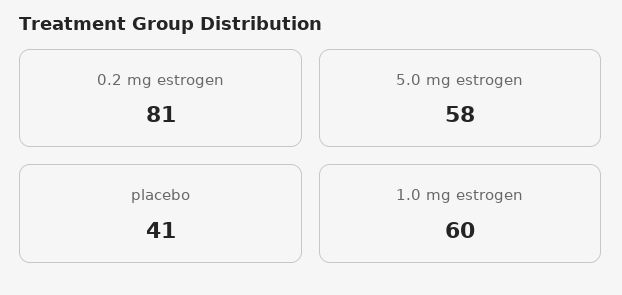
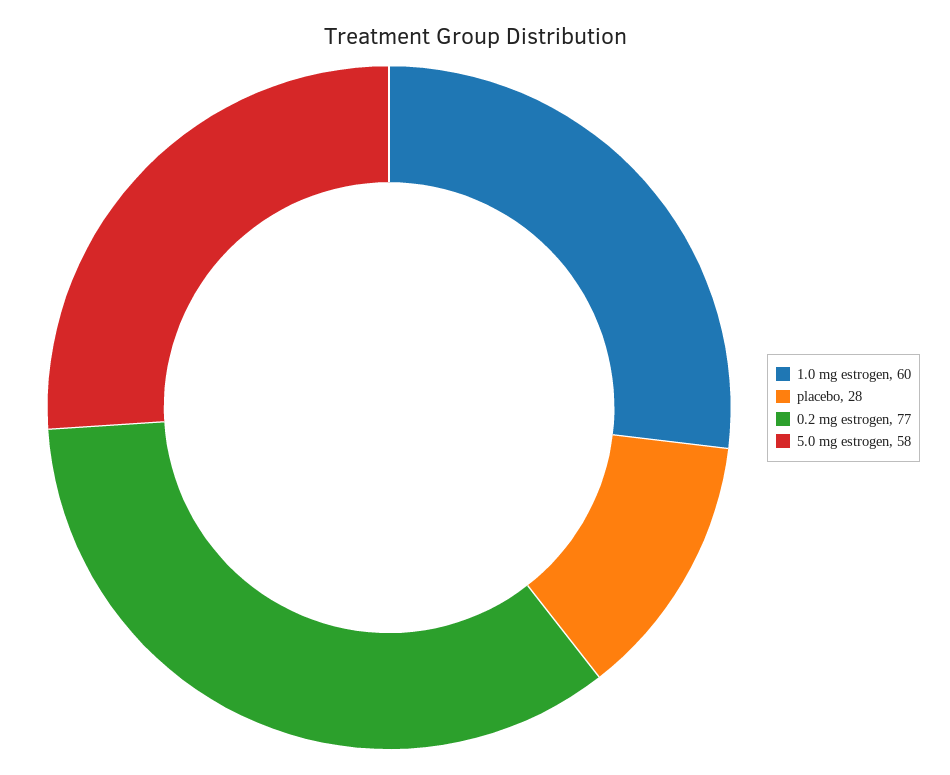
0.2 mg estrogen: 81 -> 77
placebo: 41 -> 28

